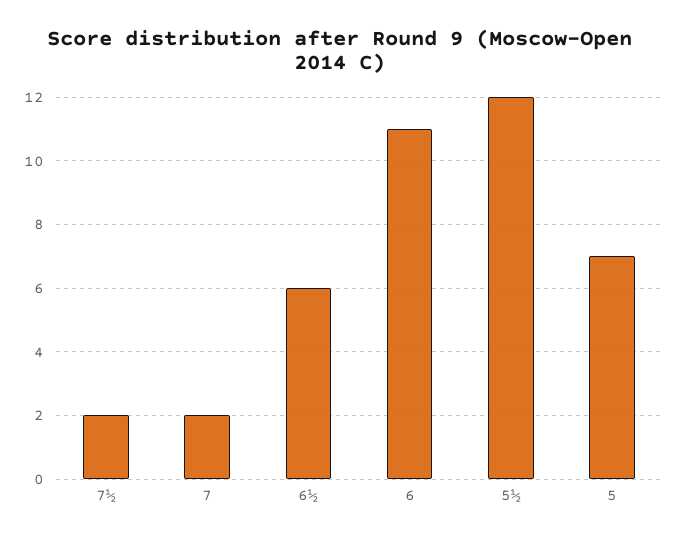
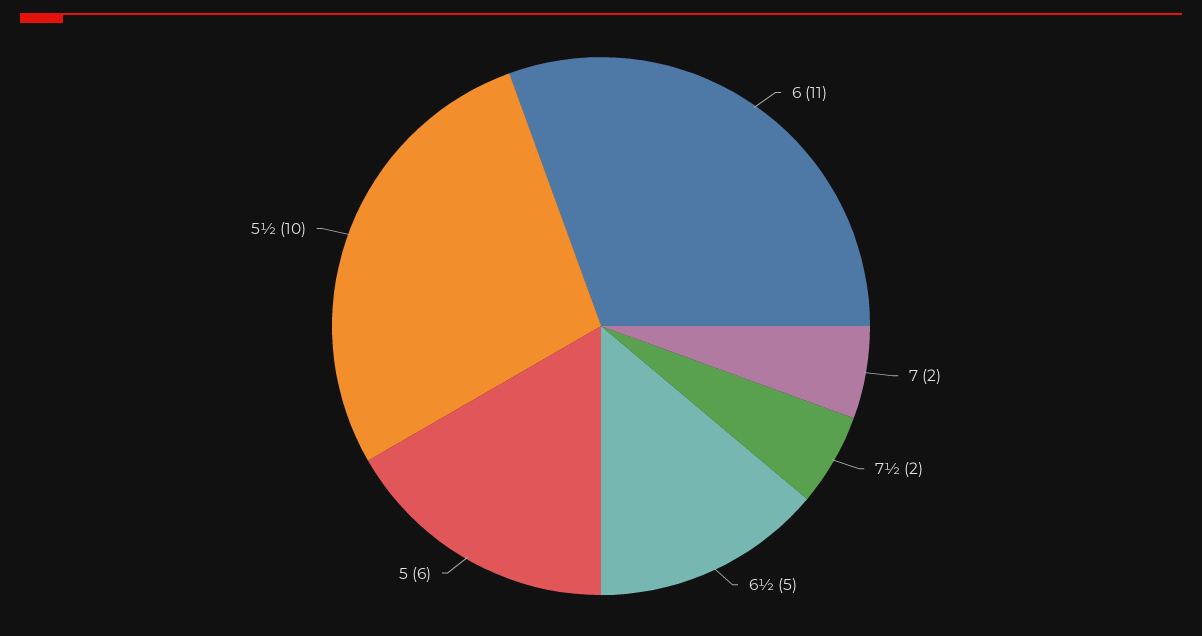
6½: 6 -> 5
5½: 12 -> 10
5: 7 -> 6

